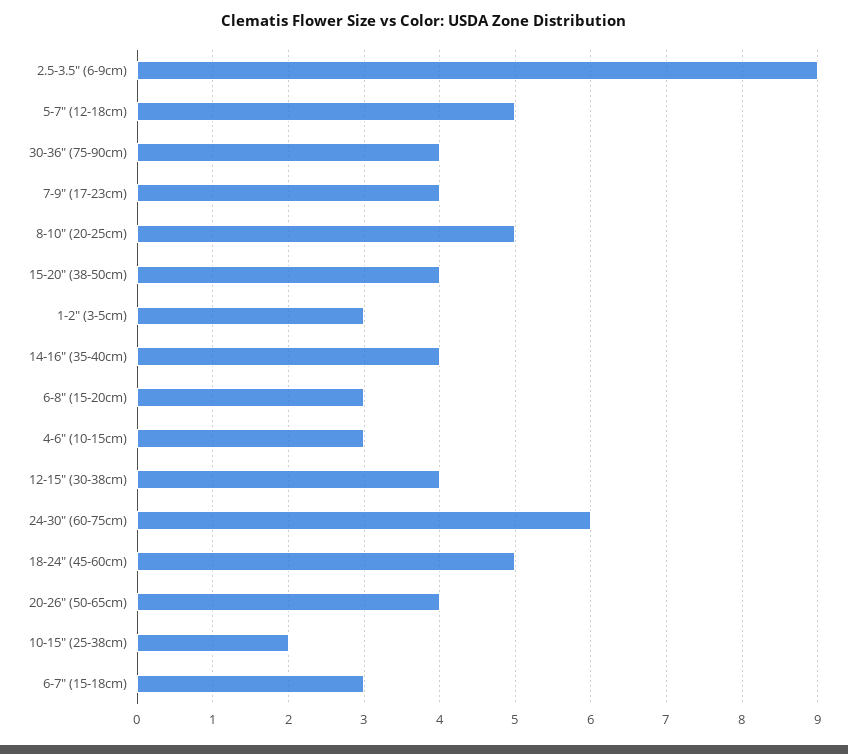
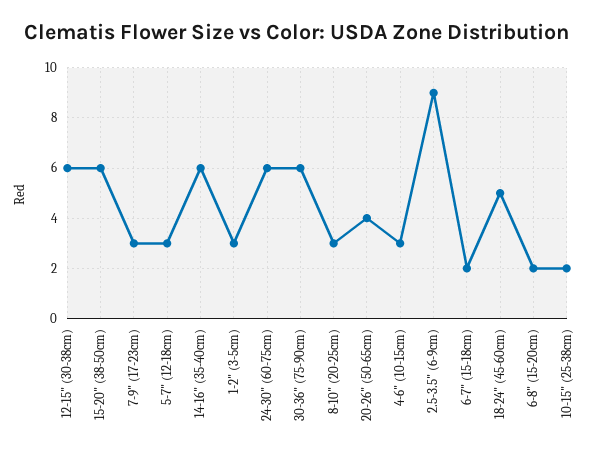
5-7" (12-18cm): 5 -> 3
30-36" (75-90cm): 4 -> 6
7-9" (17-23cm): 4 -> 3
8-10" (20-25cm): 5 -> 3
15-20" (38-50cm): 4 -> 6
14-16" (35-40cm): 4 -> 6
6-8" (15-20cm): 3 -> 2
12-15" (30-38cm): 4 -> 6
6-7" (15-18cm): 3 -> 2

